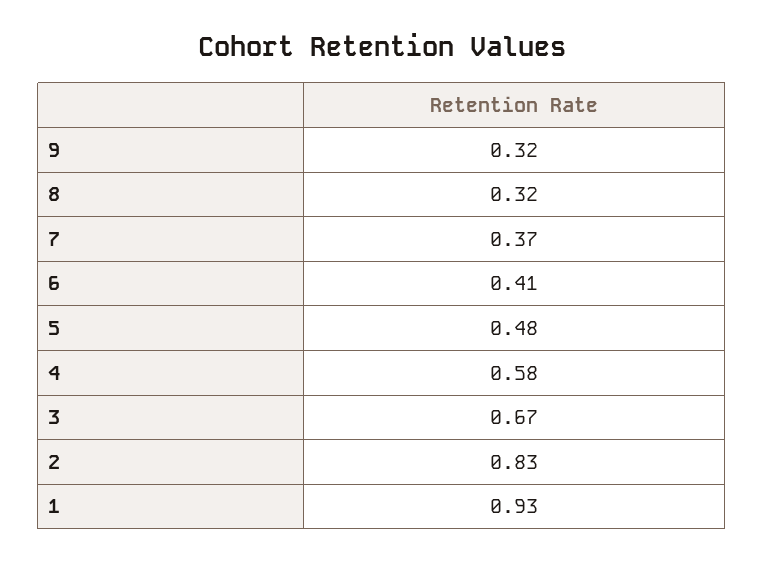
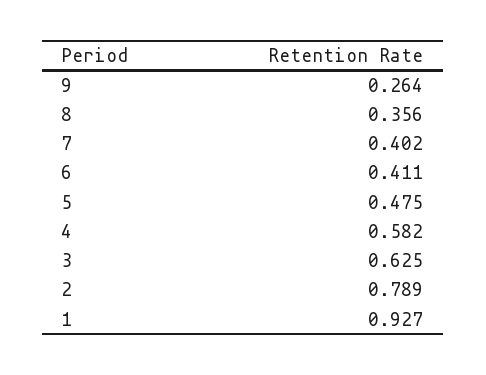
9: 0.32 -> 0.264
8: 0.32 -> 0.356
7: 0.37 -> 0.402
3: 0.67 -> 0.625
2: 0.83 -> 0.789

